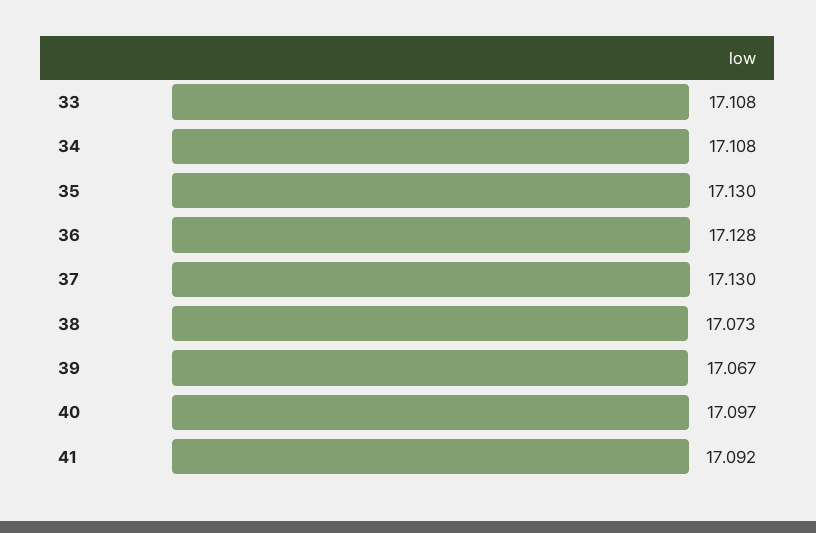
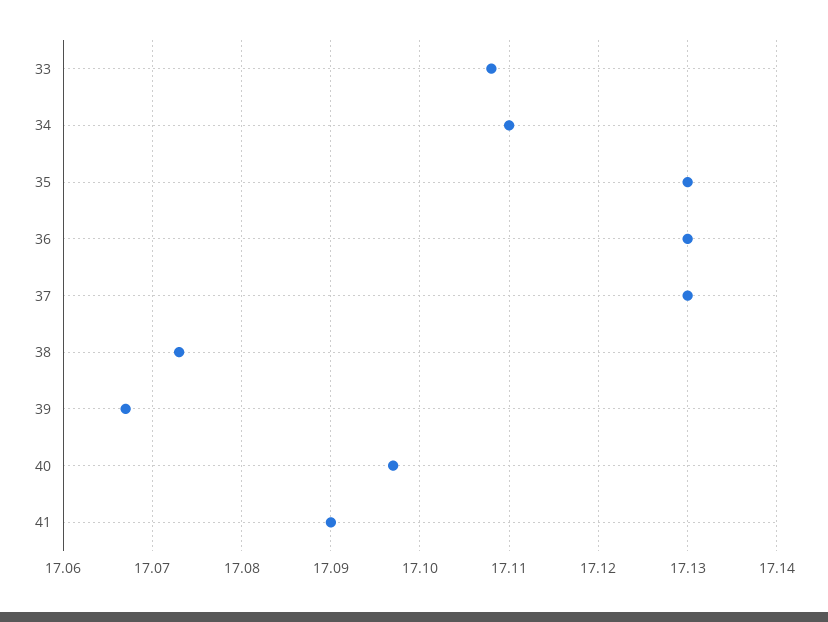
34: 17.108 -> 17.11
36: 17.128 -> 17.13
41: 17.092 -> 17.09

